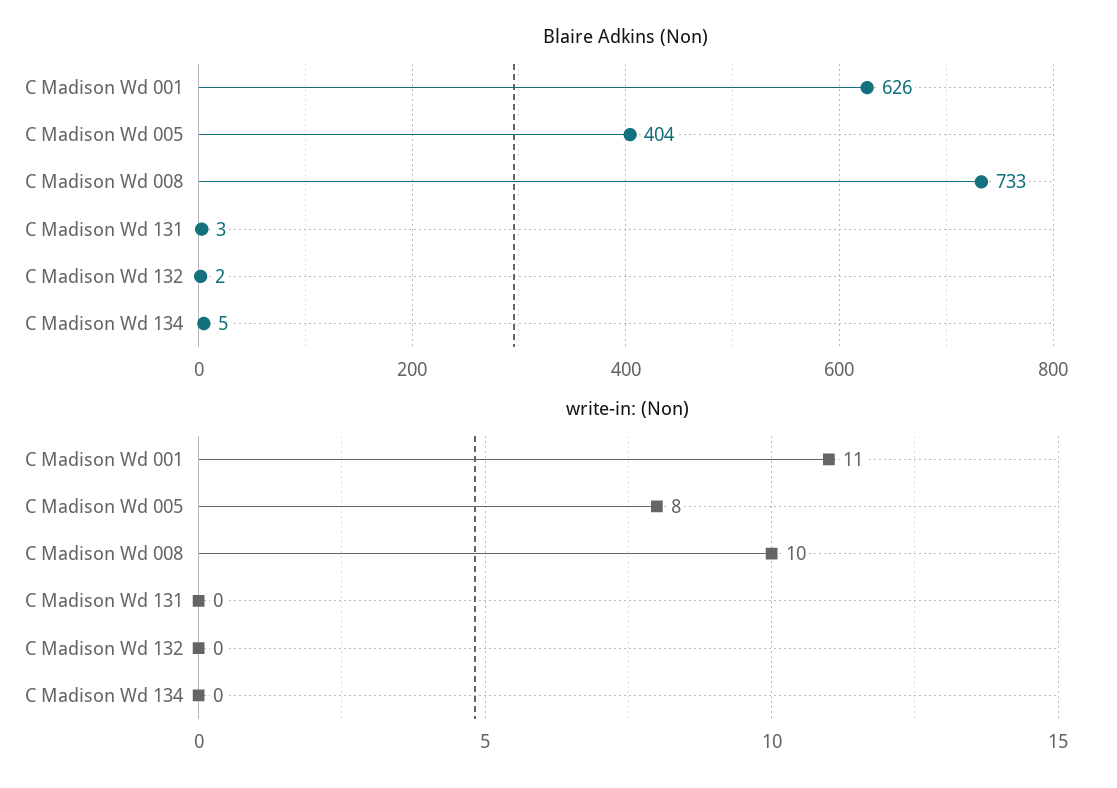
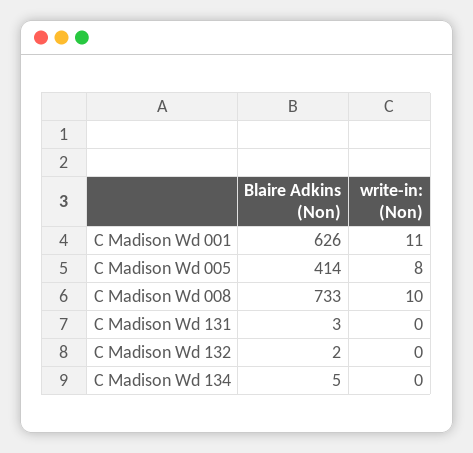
Blaire Adkins (Non), C Madison Wd 005: 404 -> 414

